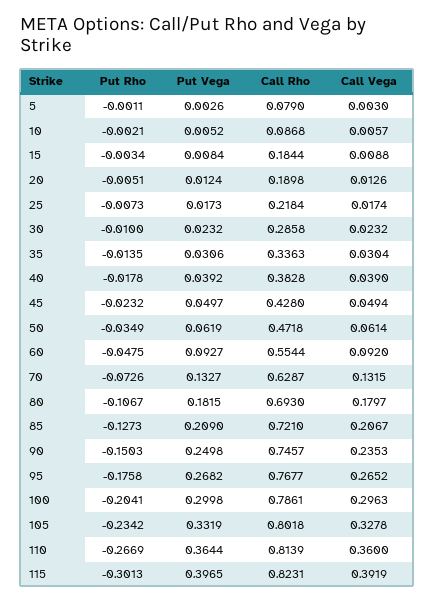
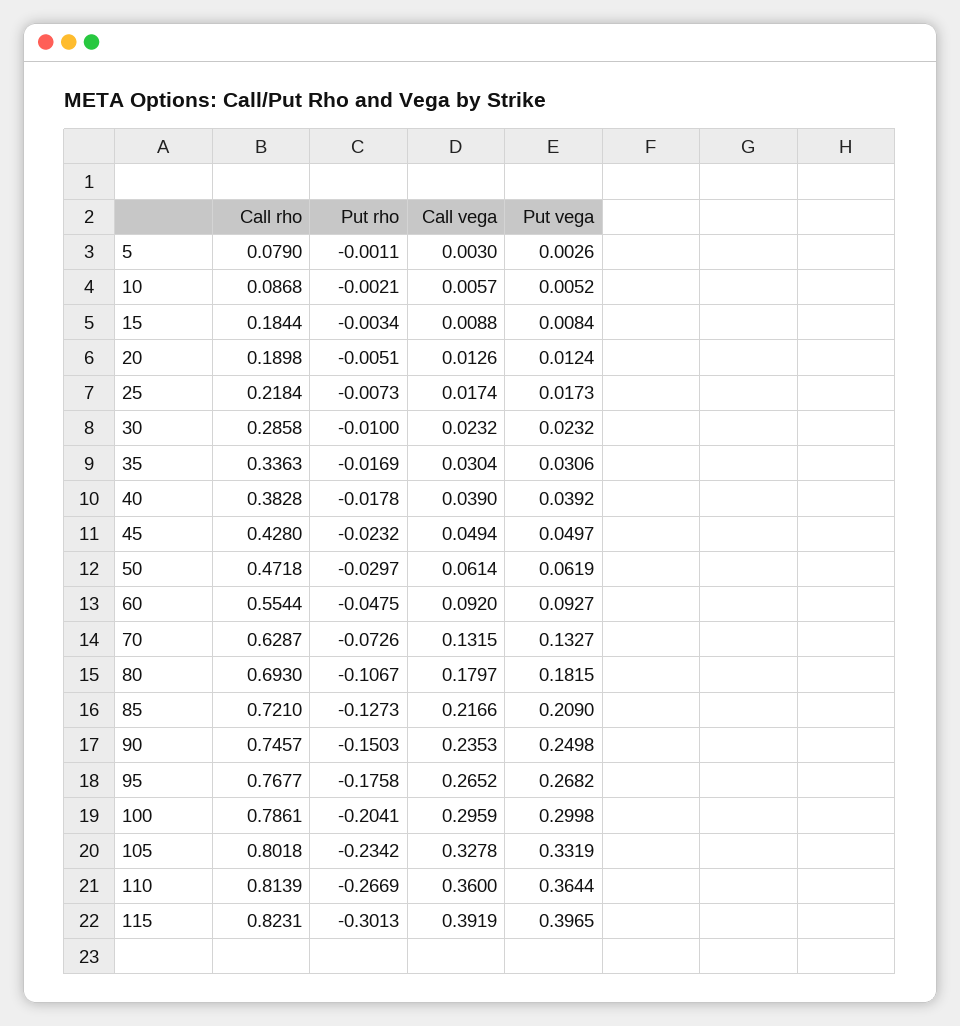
Put Rho, 35: -0.0135 -> -0.0169
Put Rho, 50: -0.0349 -> -0.0297
Call Vega, 85: 0.2067 -> 0.2166
Call Vega, 100: 0.2963 -> 0.2959

